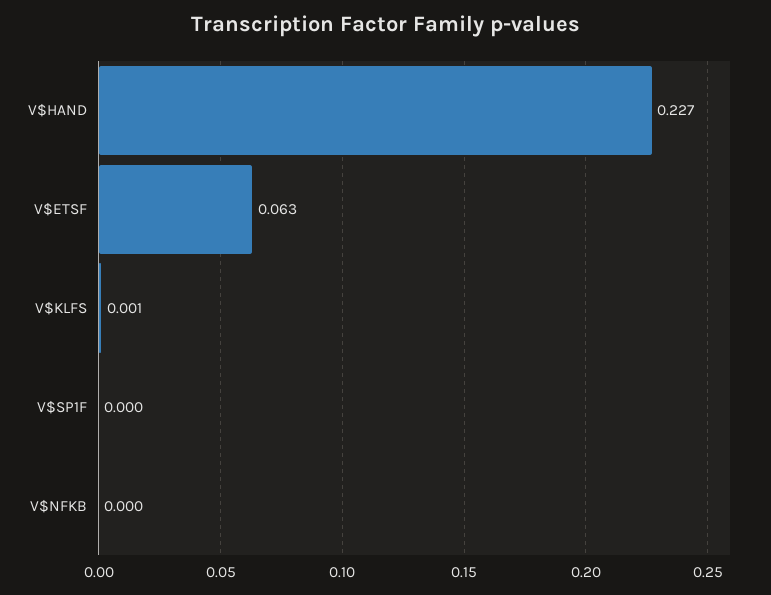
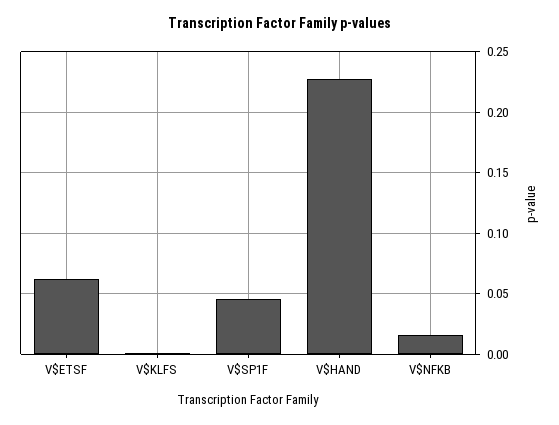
V$SP1F: 0 -> 0.045
V$NFKB: 0 -> 0.015

